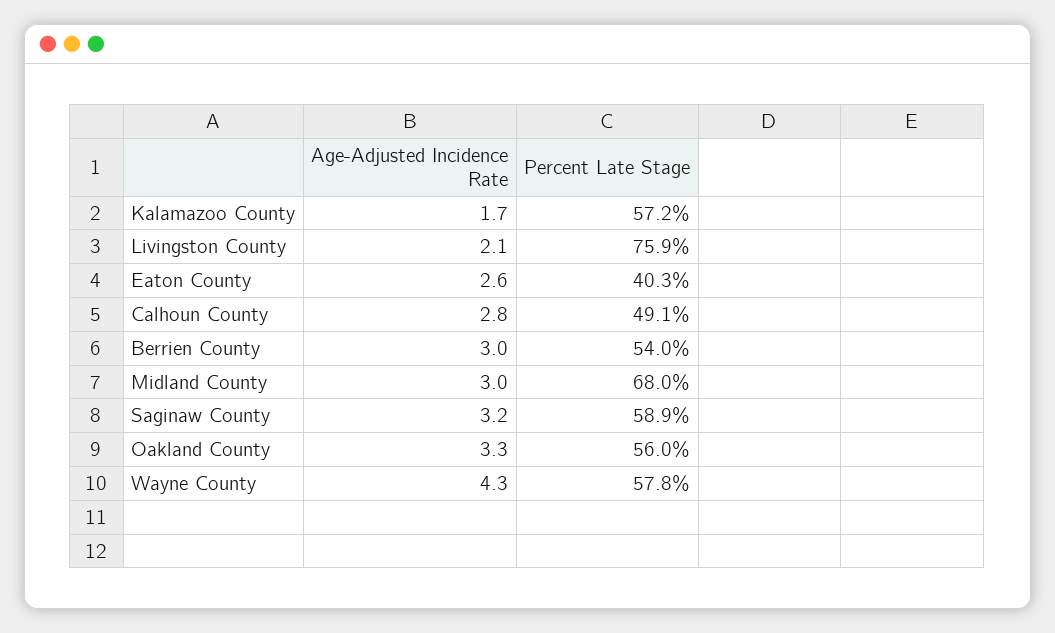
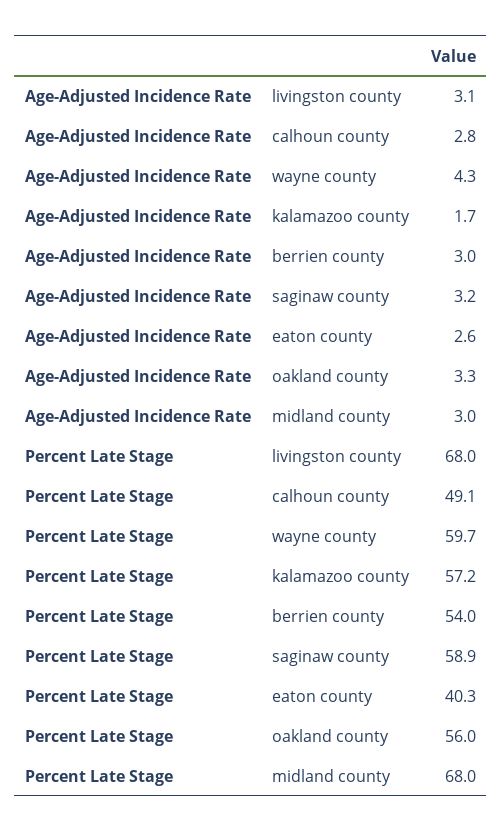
Age-Adjusted Incidence Rate, Livingston County: 2.1 -> 3.1
Percent Late Stage, Livingston County: 75.9 -> 68
Percent Late Stage, Wayne County: 57.8 -> 59.7

